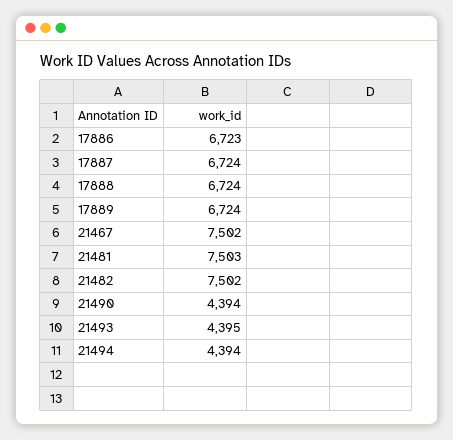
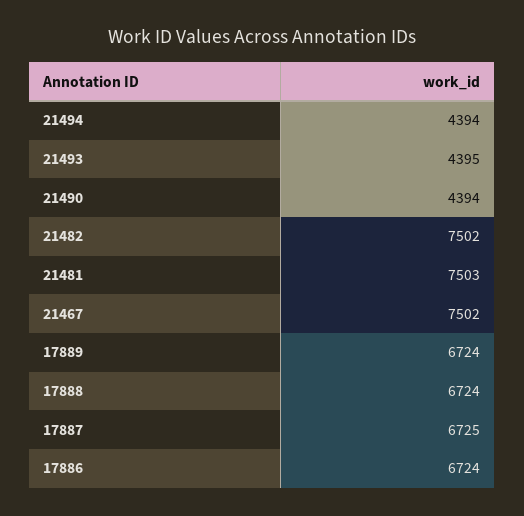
17886: 6723 -> 6724
17887: 6724 -> 6725

